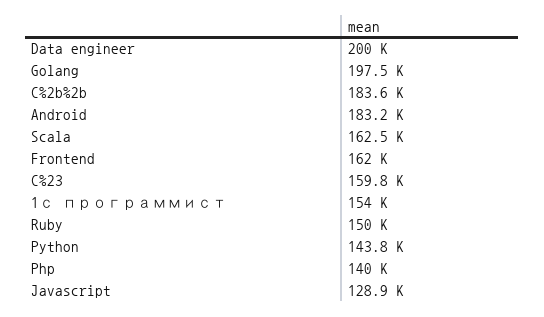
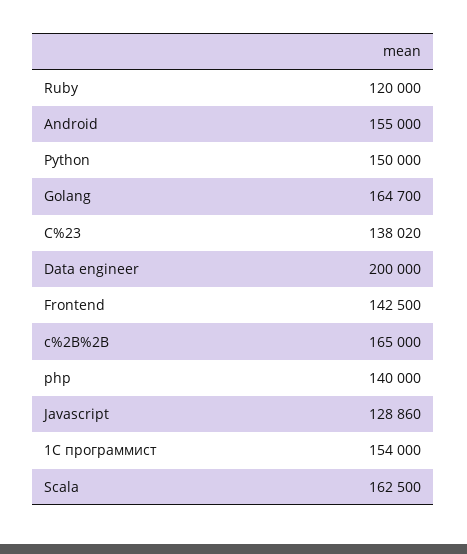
Golang: 197500 -> 164700
C%2b%2b: 183600 -> 165000
Android: 183200 -> 155000
Frontend: 162000 -> 142500
C%23: 159800 -> 138020
Ruby: 150000 -> 120000
Python: 143800 -> 150000

